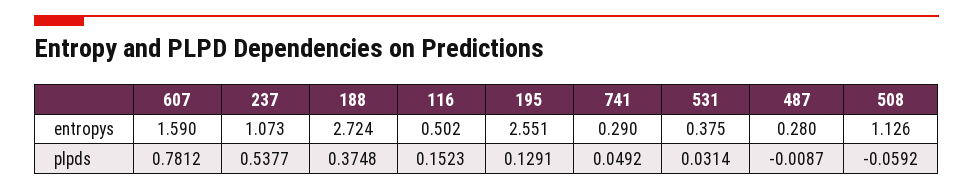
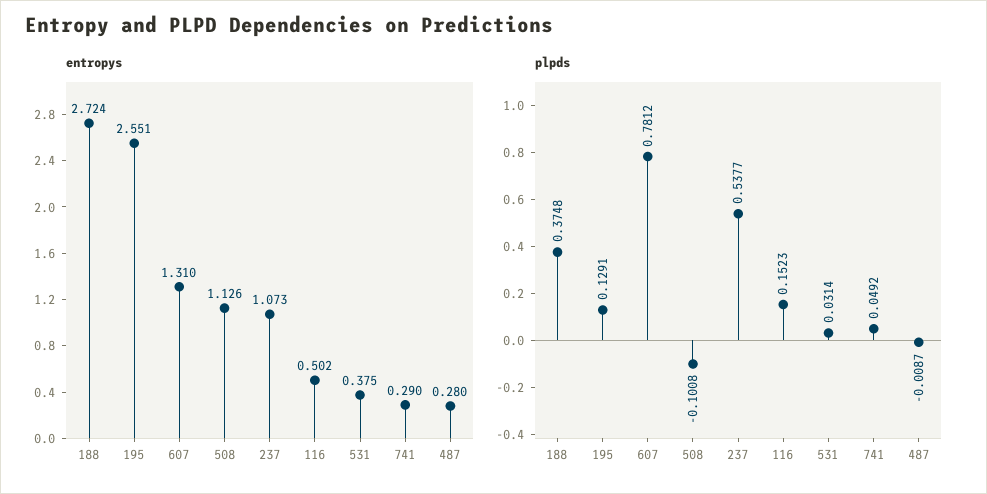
entropys, 607: 1.59 -> 1.31
plpds, 508: -0.0592 -> -0.1008

